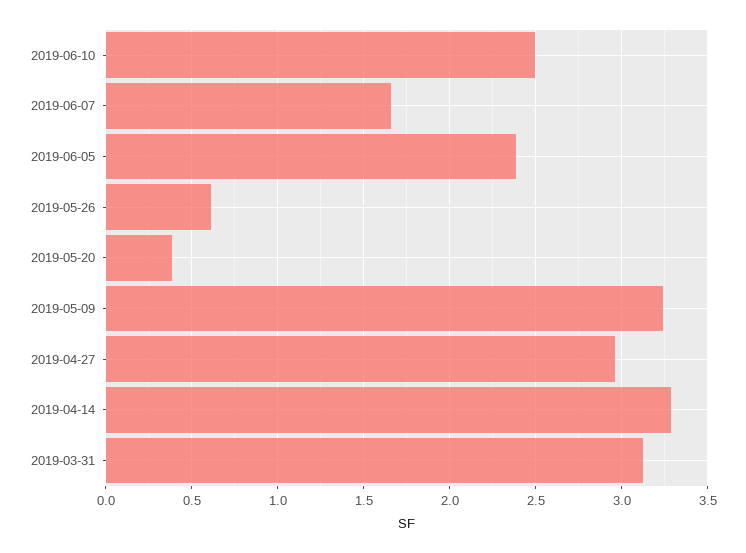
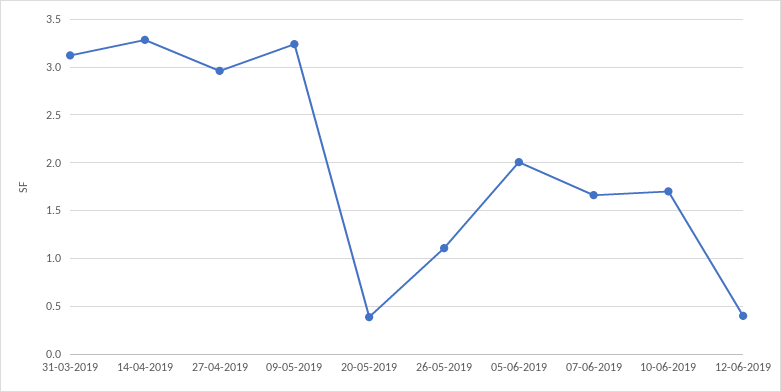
2019-06-10: 2.5 -> 1.7
2019-06-05: 2.4 -> 2
2019-05-26: 0.6 -> 1.1
12-06-2019: none -> 0.4

